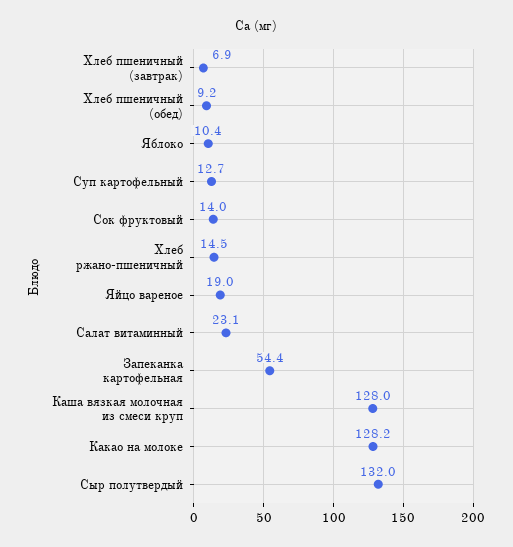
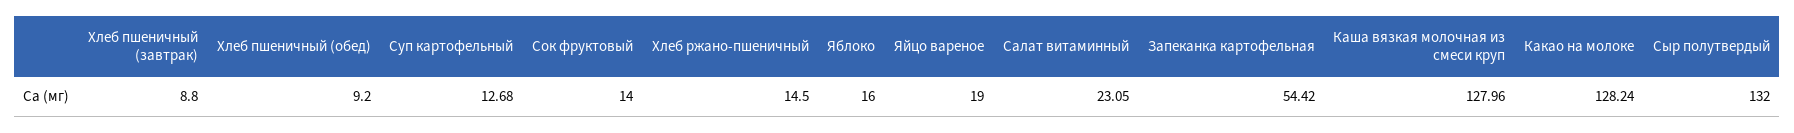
Хлеб пшеничный (завтрак): 6.9 -> 8.8
Яблоко: 10.4 -> 16

